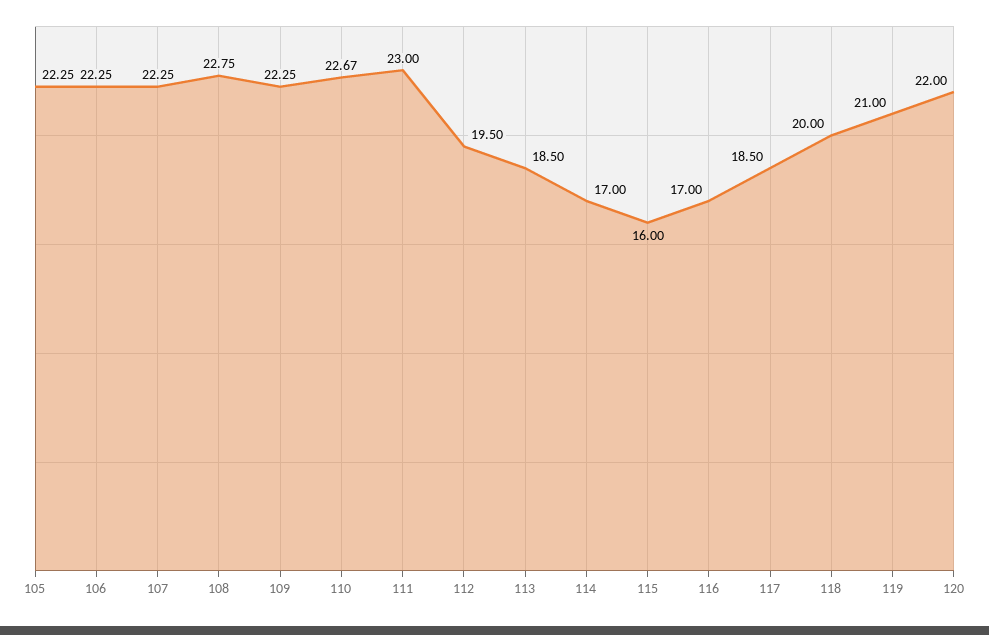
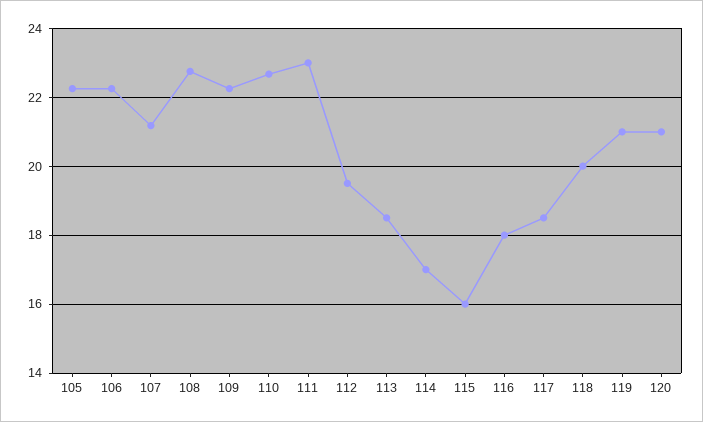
107: 22.25 -> 21.2
116: 17 -> 18
120: 22 -> 21

